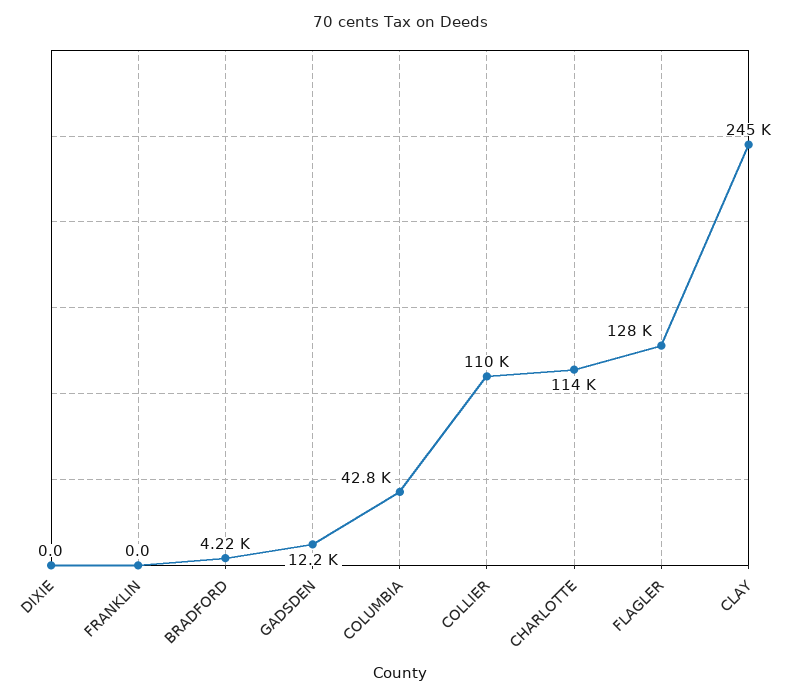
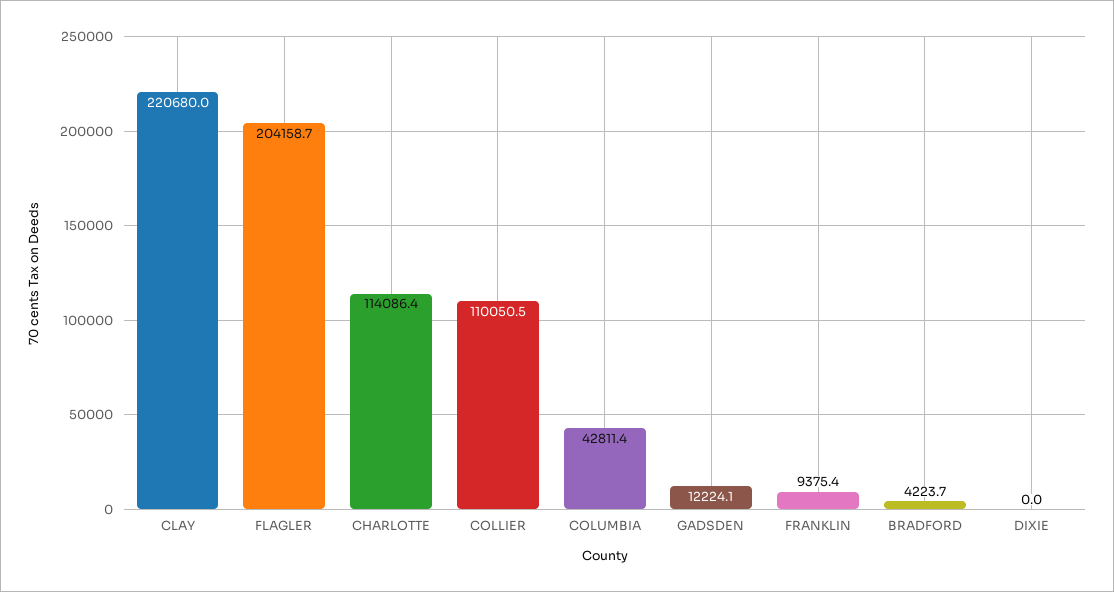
FRANKLIN: 0 -> 9375.4
FLAGLER: 128000 -> 204158.7
CLAY: 245000 -> 220680

